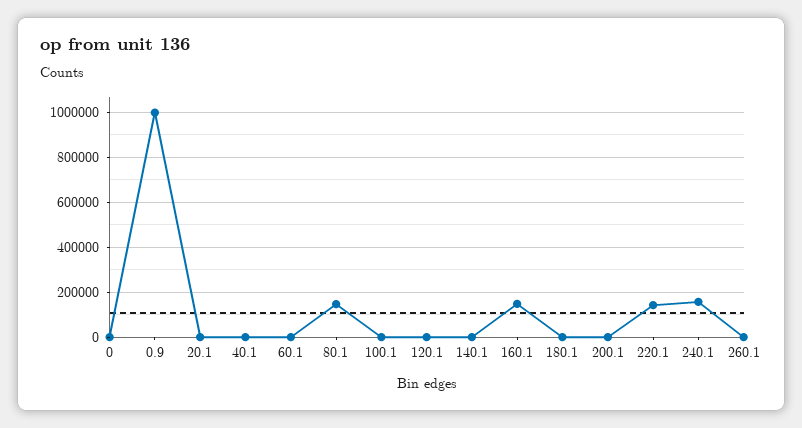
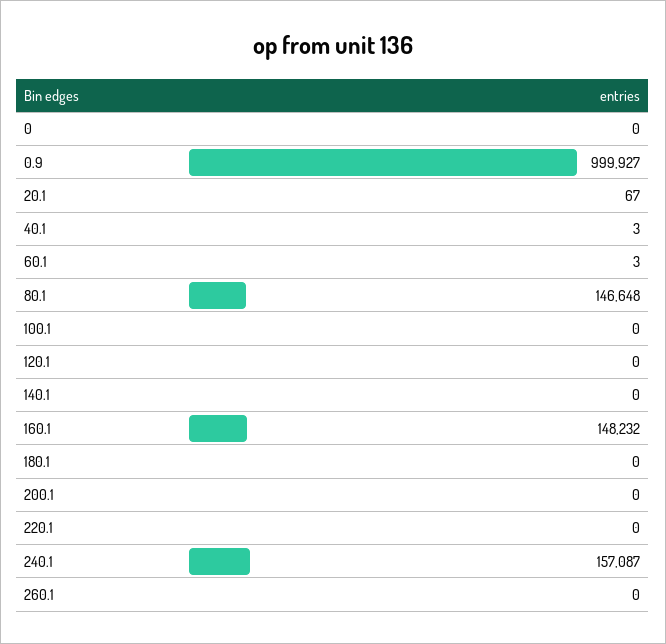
220.1: 150000 -> 0

